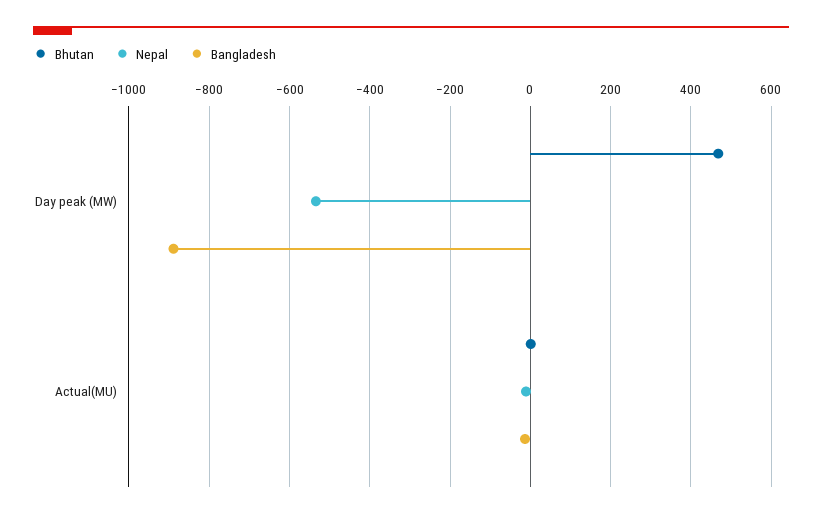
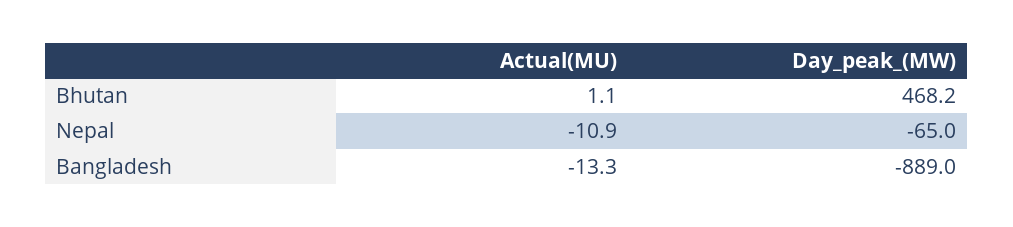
Nepal, Day peak (MW): -540 -> -65

